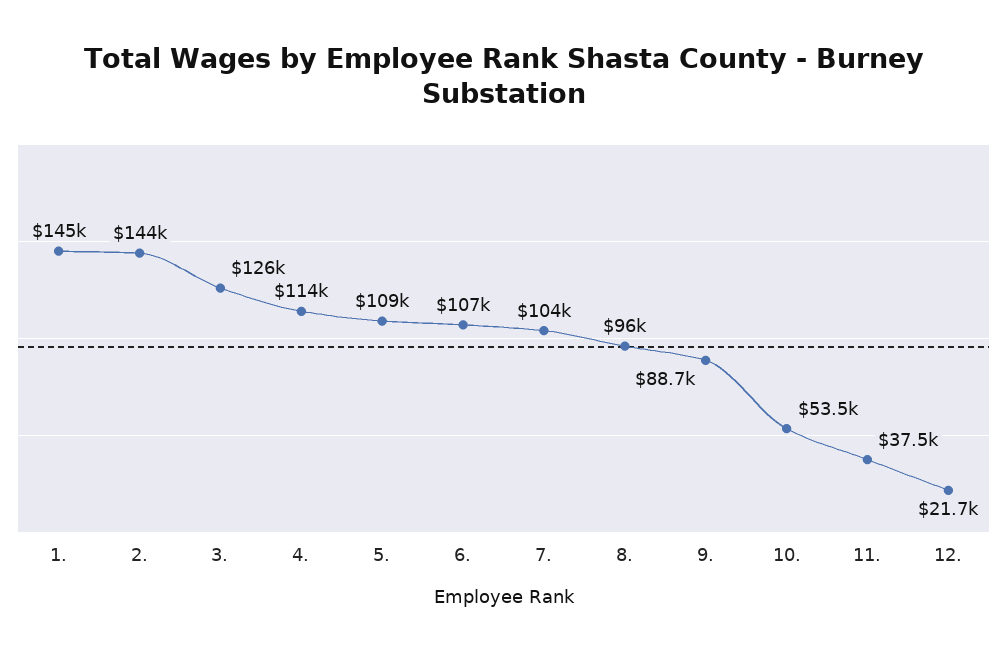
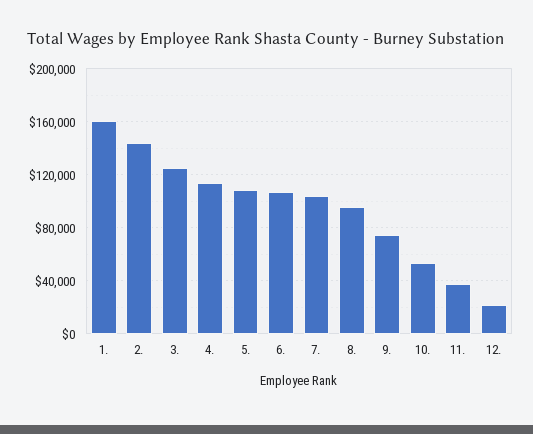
1.: 145000 -> 160000
9.: 88700 -> 75000

